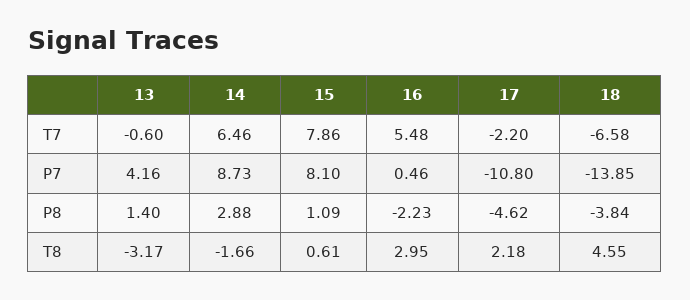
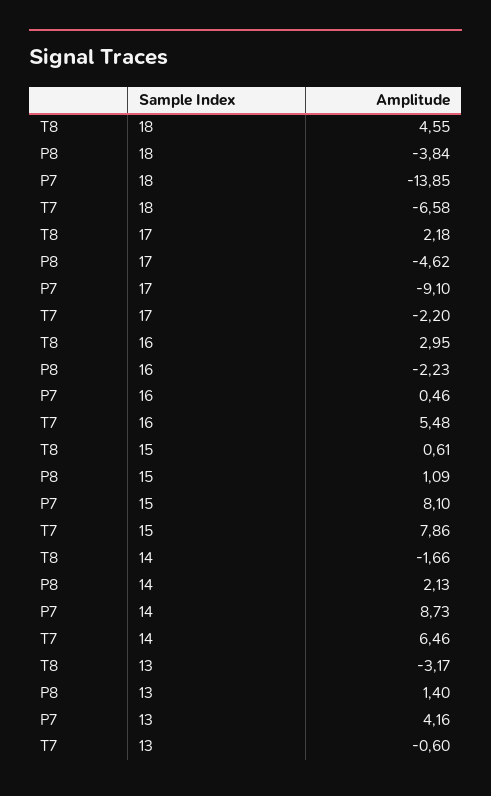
17, P7: -10.8 -> -9.1
14, P8: 2.88 -> 2.13

